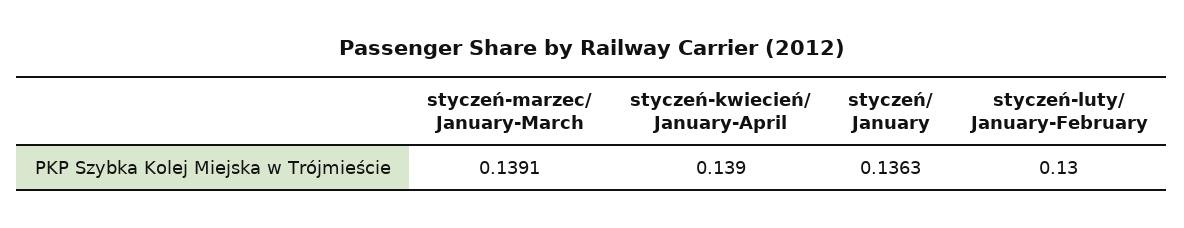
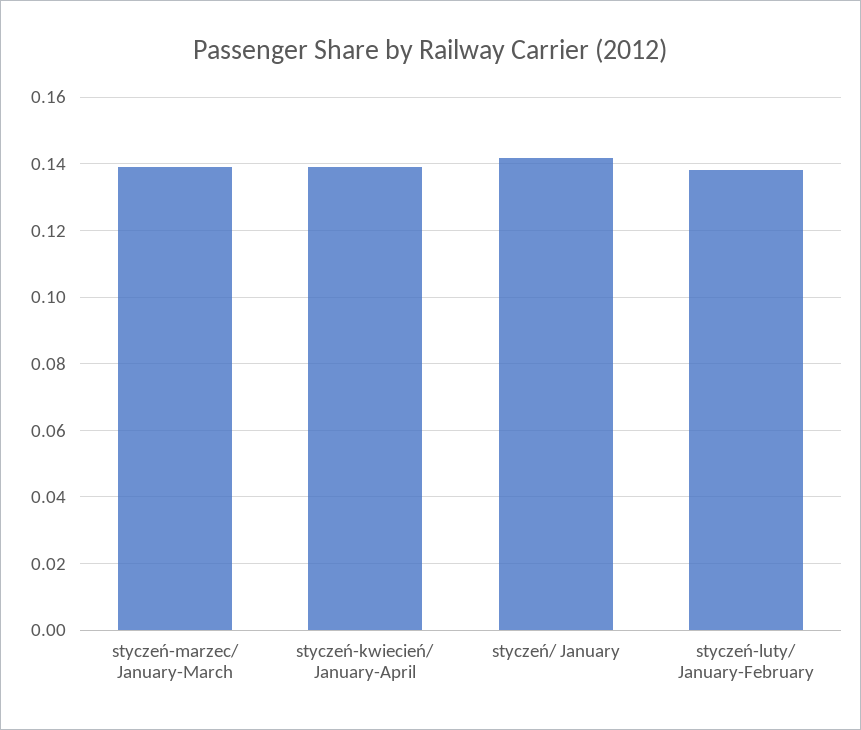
styczeń/ January: 0.1363 -> 0.142
styczeń-luty/ January-February: 0.13 -> 0.138

